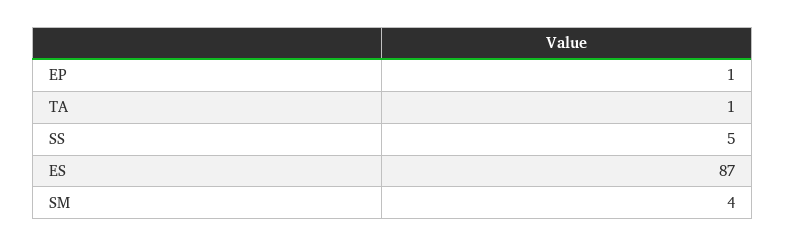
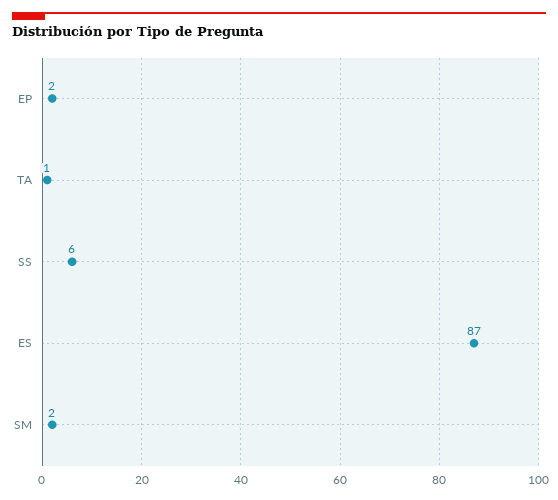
EP: 1 -> 2
SS: 5 -> 6
SM: 4 -> 2

